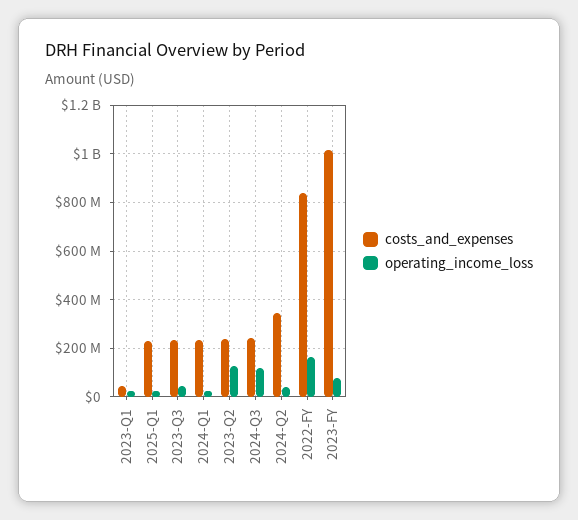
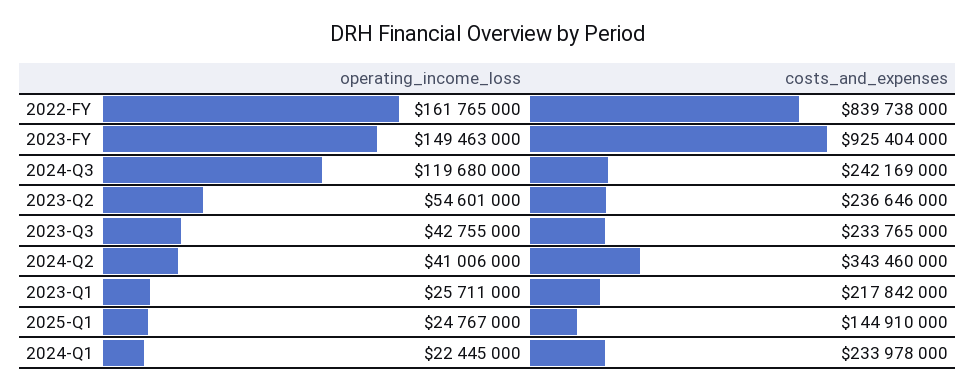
costs_and_expenses, 2023-Q1: 50000000 -> 217842000
costs_and_expenses, 2025-Q1: 225000000 -> 144910000
operating_income_loss, 2023-Q2: 125000000 -> 54601000
costs_and_expenses, 2023-FY: 1025000000 -> 925404000
operating_income_loss, 2023-FY: 75000000 -> 149463000

